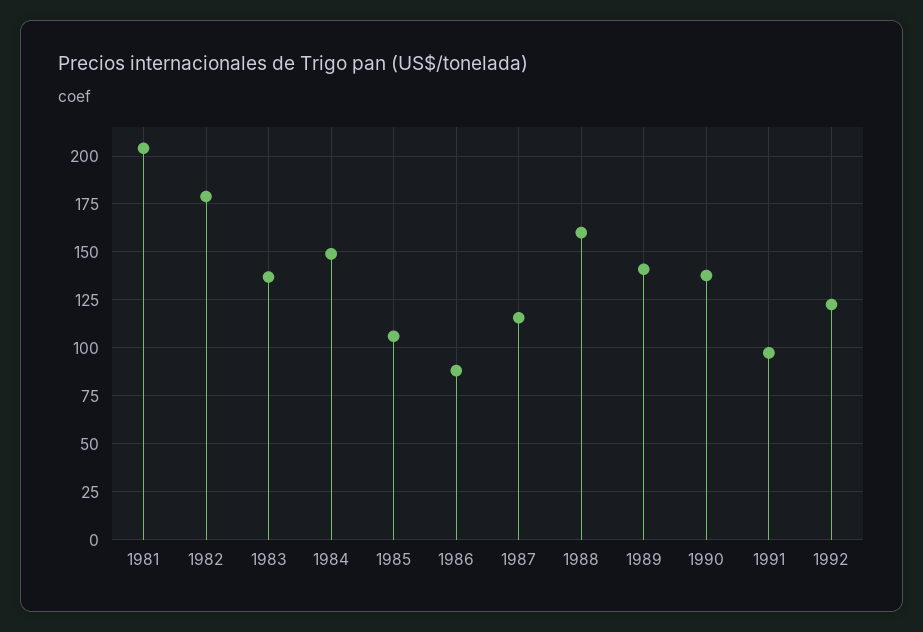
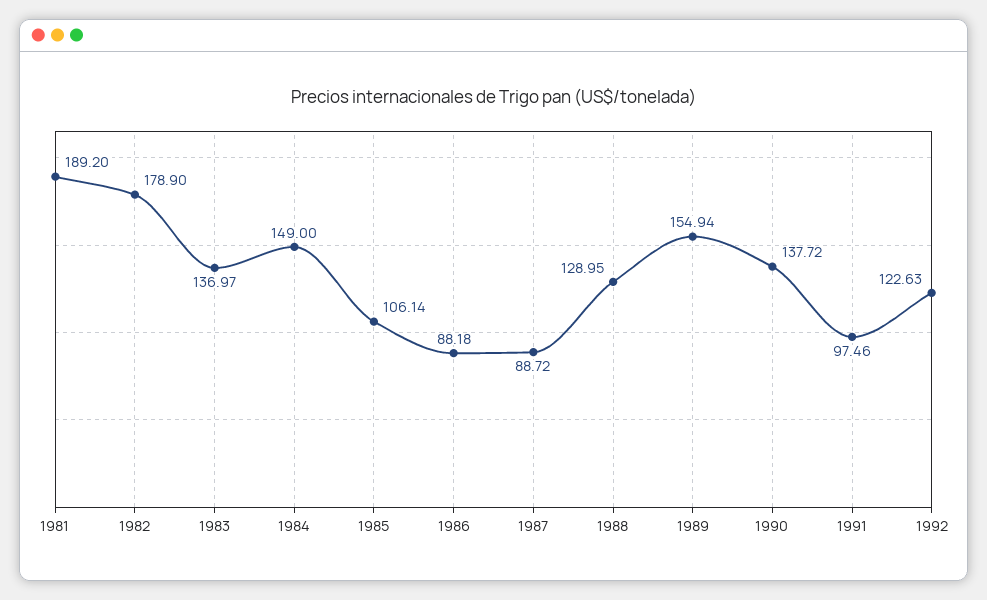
1981: 205 -> 189.2
1987: 115 -> 88.72
1988: 160 -> 128.95
1989: 140 -> 154.94

